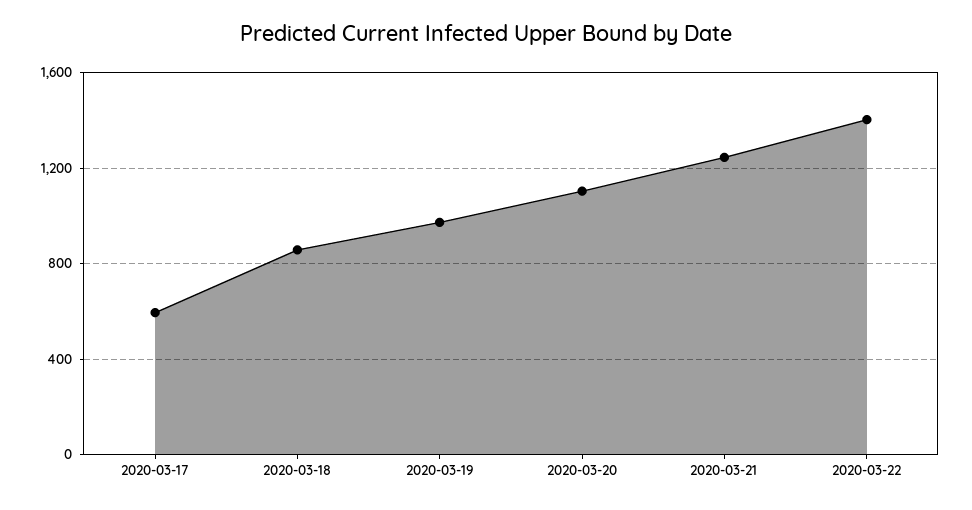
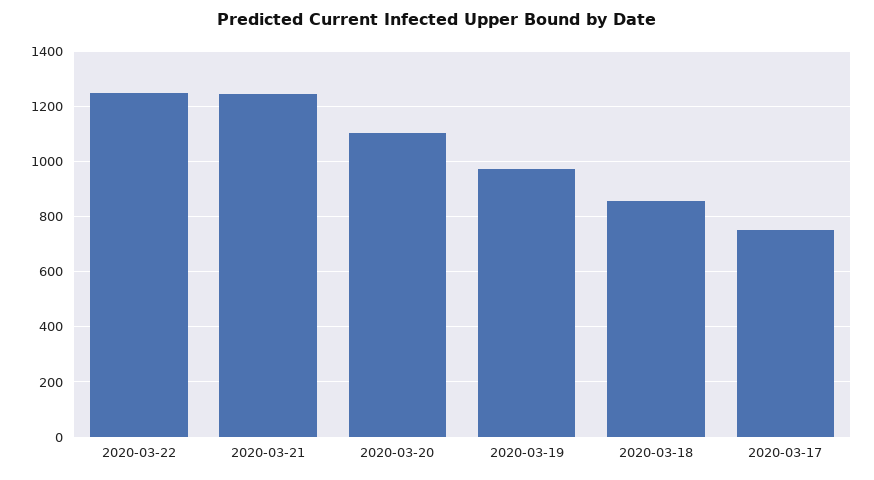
2020-03-17: 600 -> 750
2020-03-22: 1400 -> 1250

